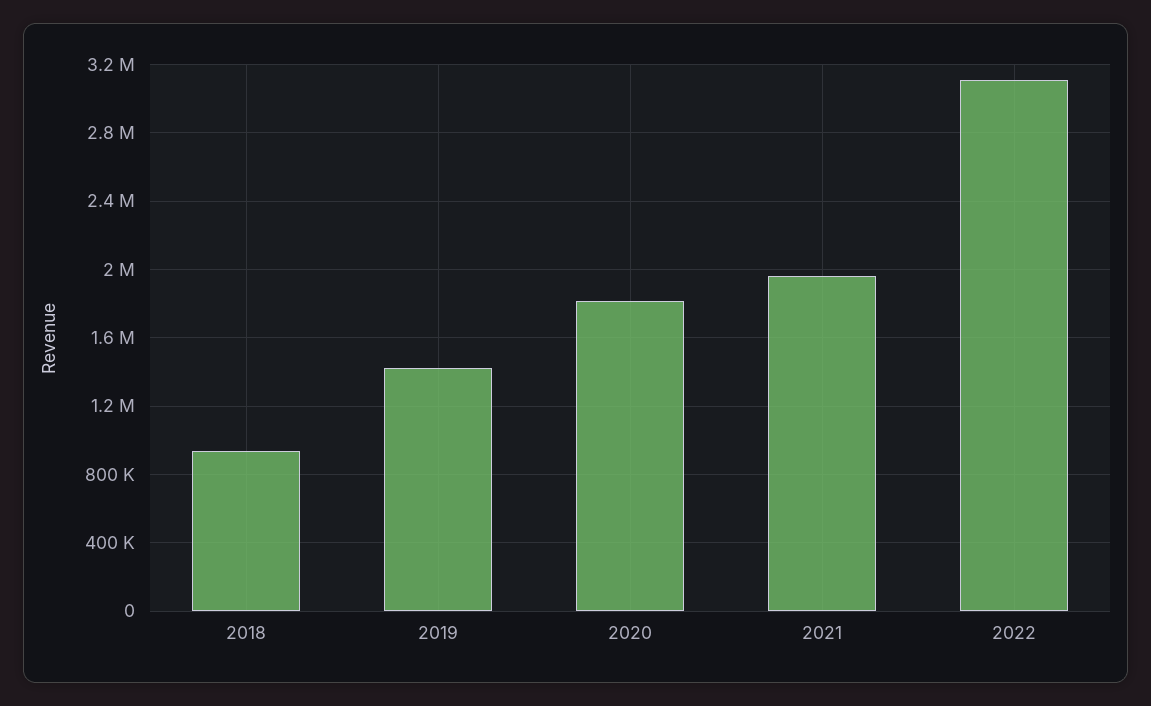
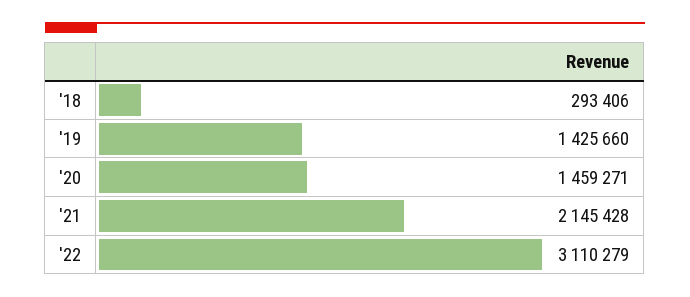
2018: 950000 -> 293406
2020: 1800000 -> 1459271
2021: 1950000 -> 2145428

